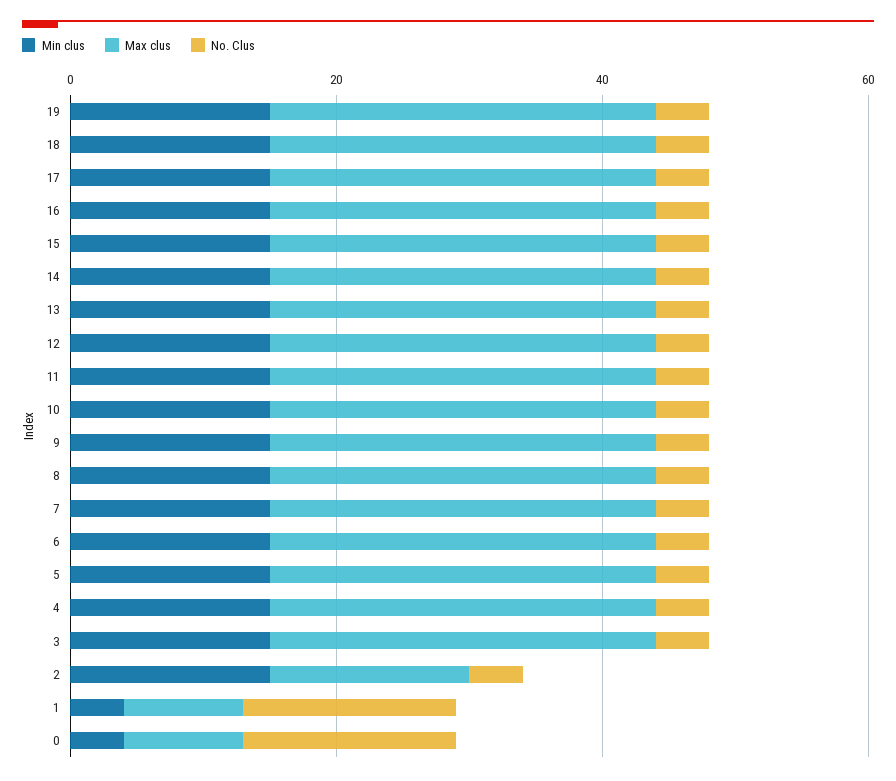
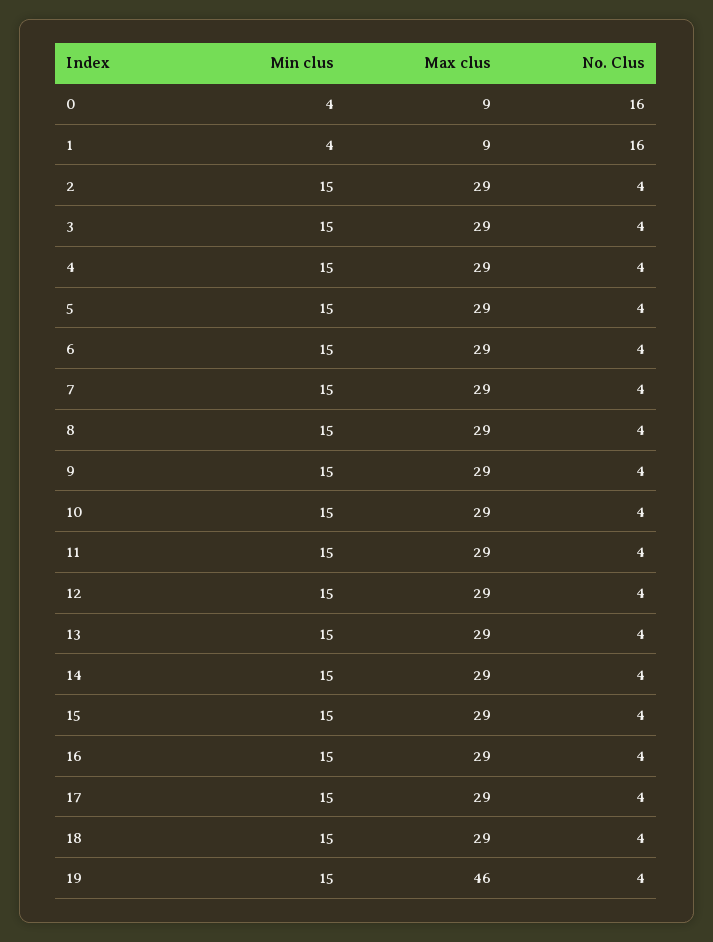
Max clus, 19: 30 -> 46
Max clus, 2: 15 -> 29

